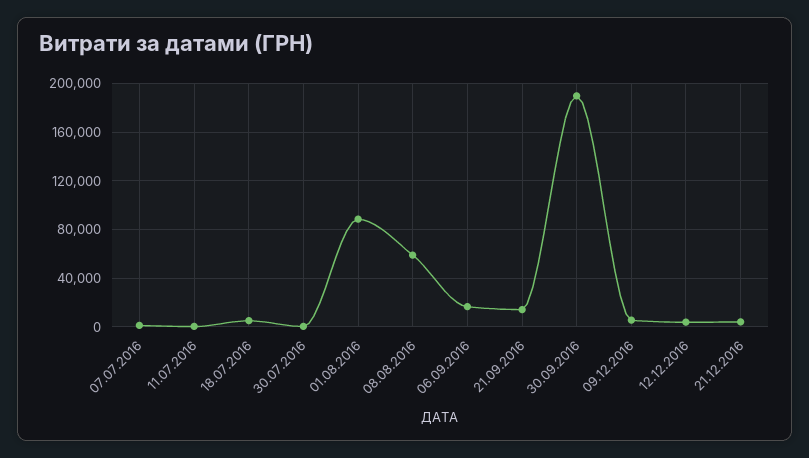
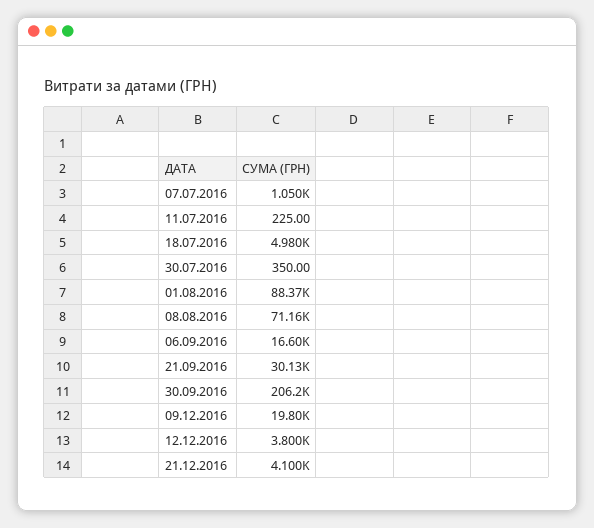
08.08.2016: 60000 -> 71160
21.09.2016: 15000 -> 30130
30.09.2016: 190000 -> 206200
09.12.2016: 5000 -> 19800

